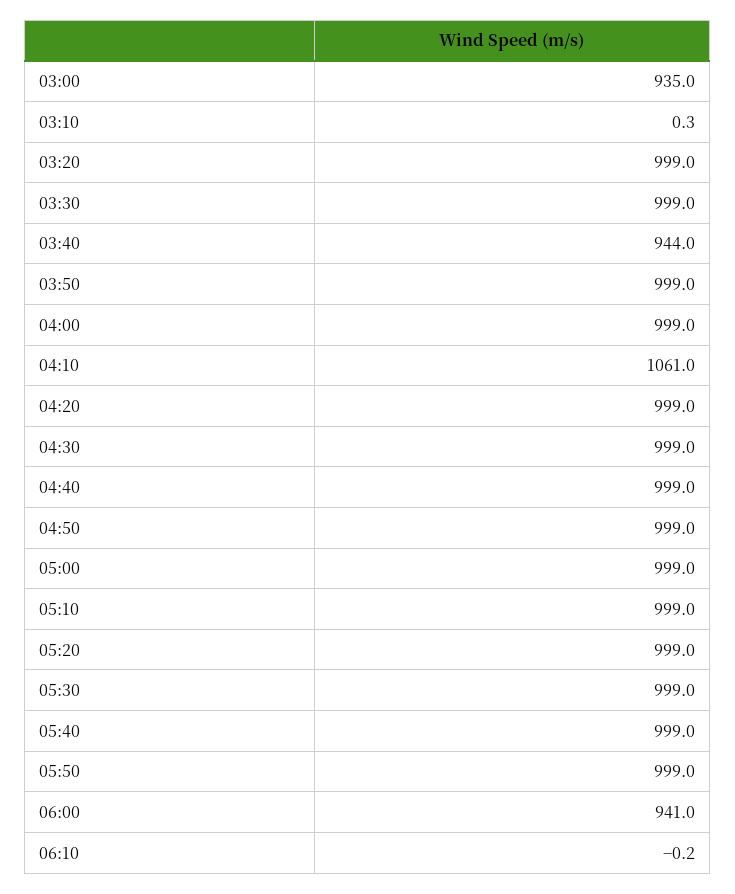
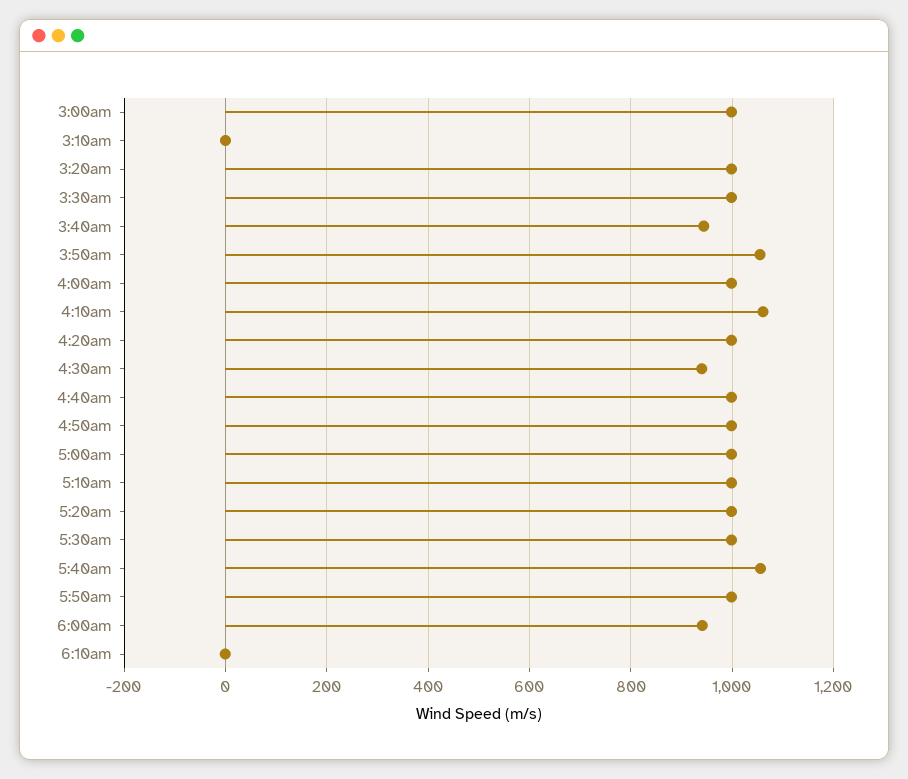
03:00: 935 -> 1000
03:50: 999 -> 1060
04:30: 999 -> 940
05:40: 999 -> 1060

